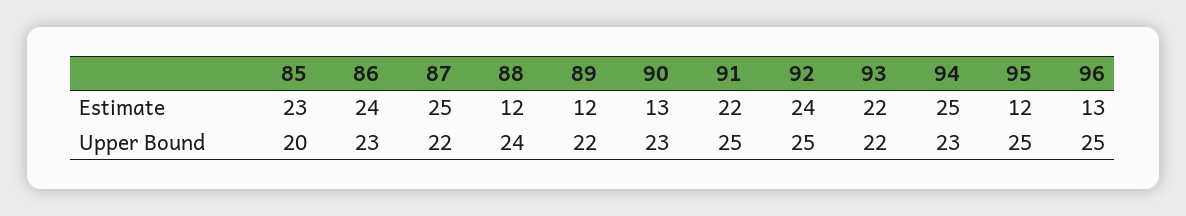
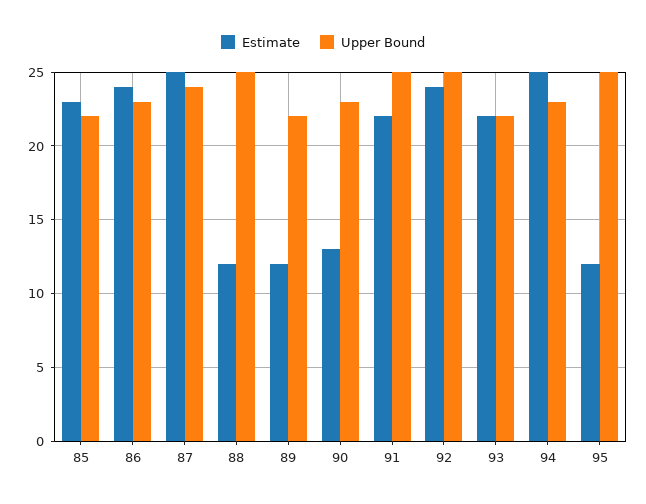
Estimate, 96: 13 -> none
Upper Bound, 85: 20 -> 22
Upper Bound, 87: 22 -> 24
Upper Bound, 88: 24 -> 25
Upper Bound, 96: 25 -> none

